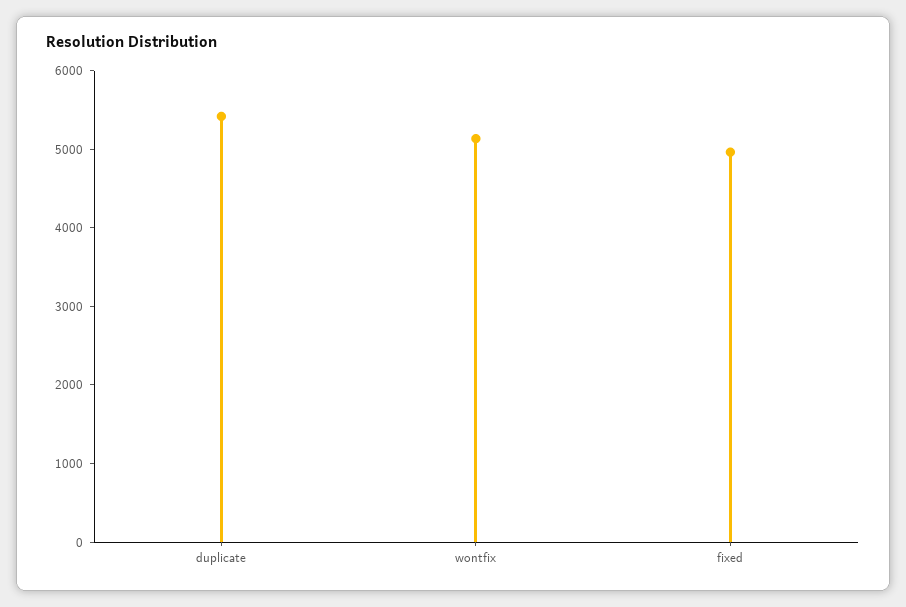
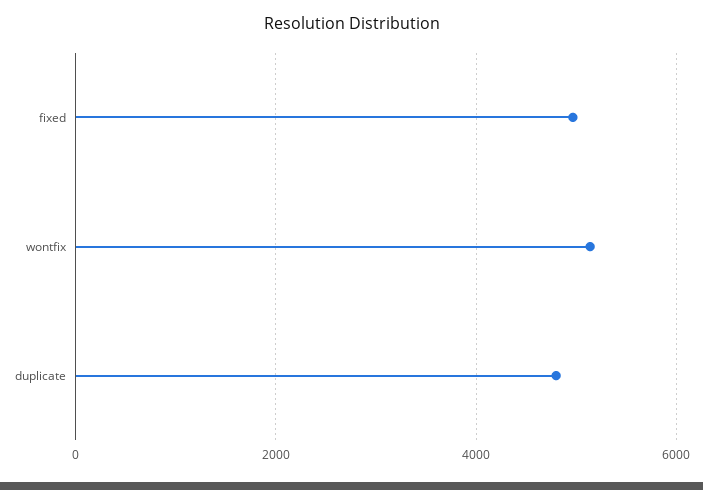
duplicate: 5400 -> 4800

